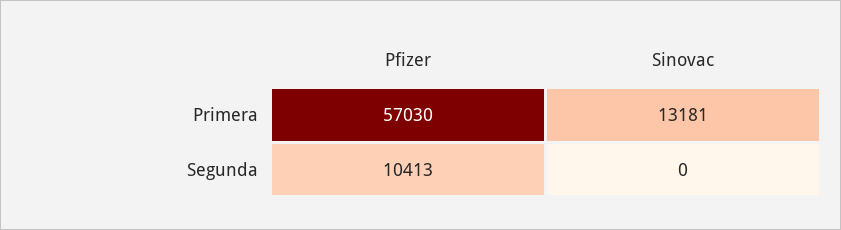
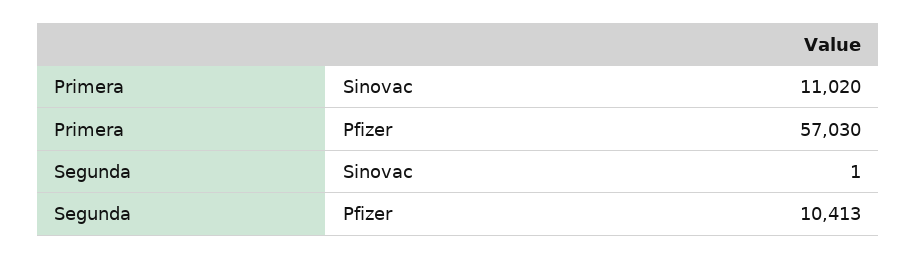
Sinovac, Primera: 13181 -> 11020
Sinovac, Segunda: 0 -> 1

